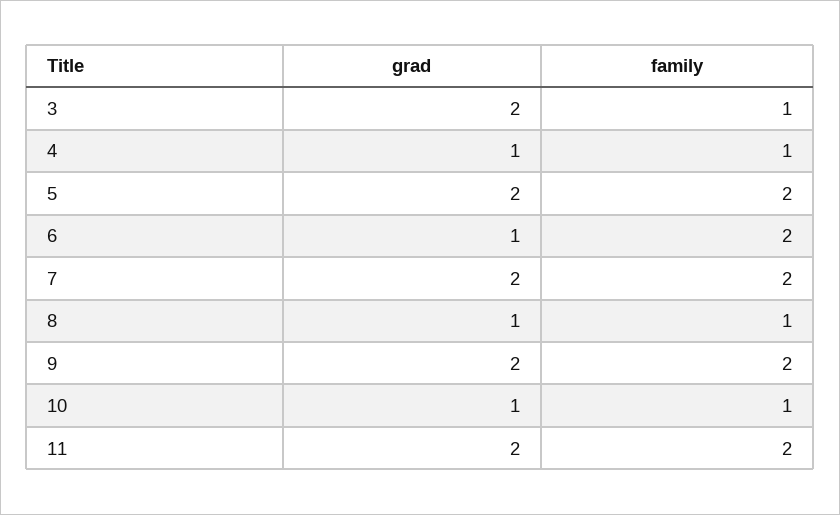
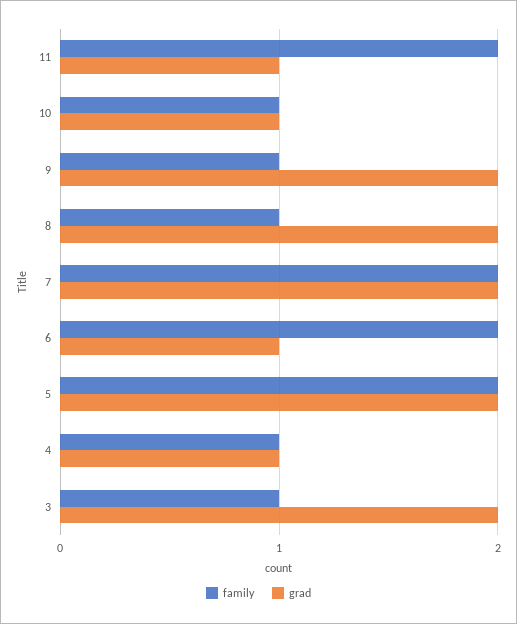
grad, 8: 1 -> 2
family, 9: 2 -> 1
grad, 11: 2 -> 1

